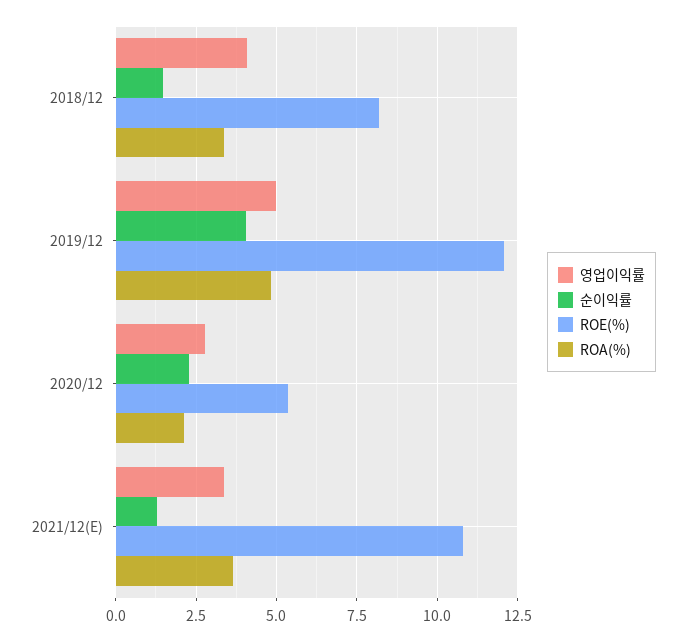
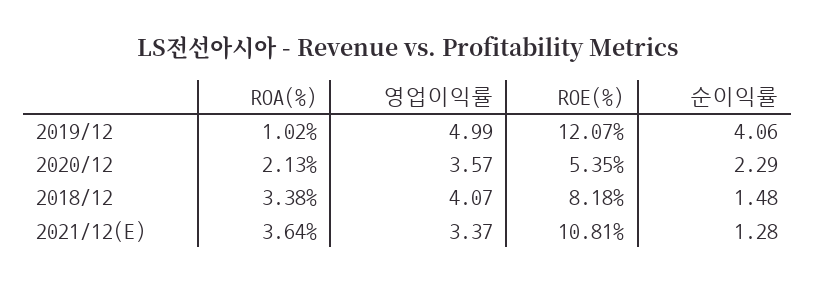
ROA(%), 2019/12: 4.75 -> 1.02
영업이익률, 2020/12: 2.75 -> 3.57

